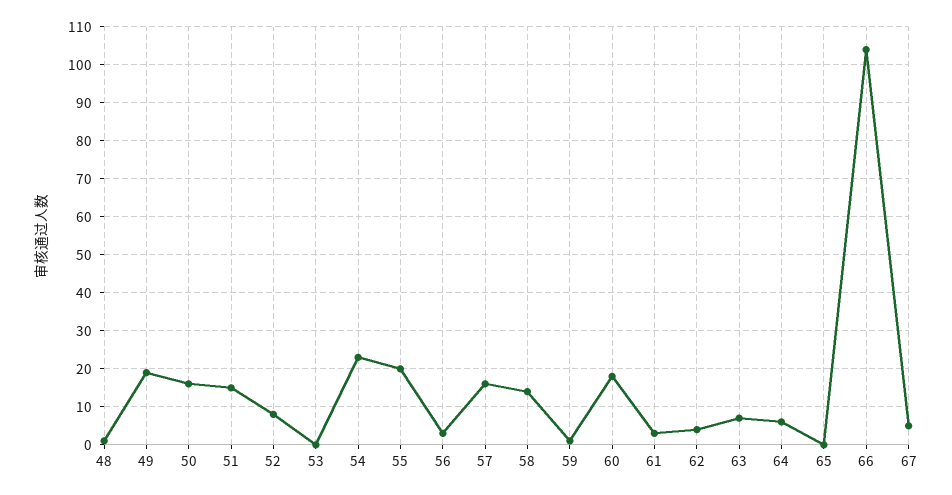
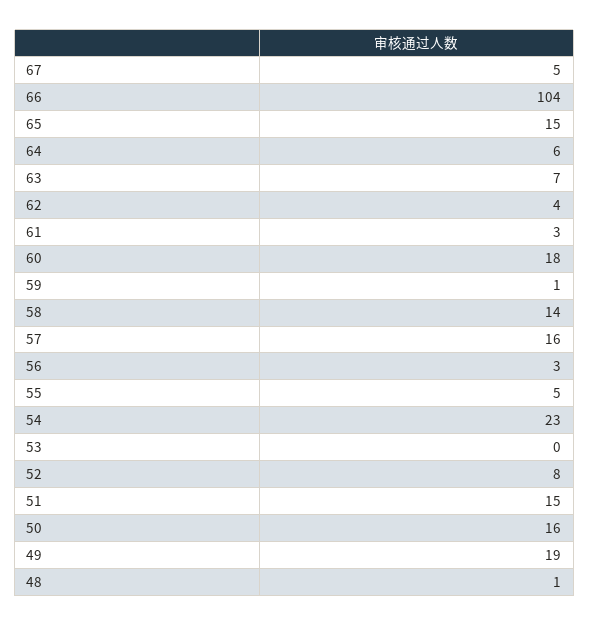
55: 20 -> 5
65: 0 -> 15

